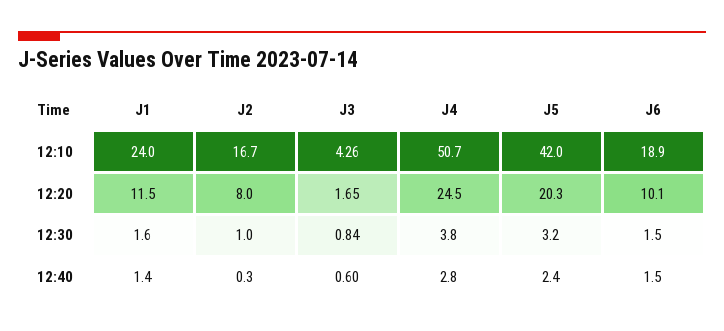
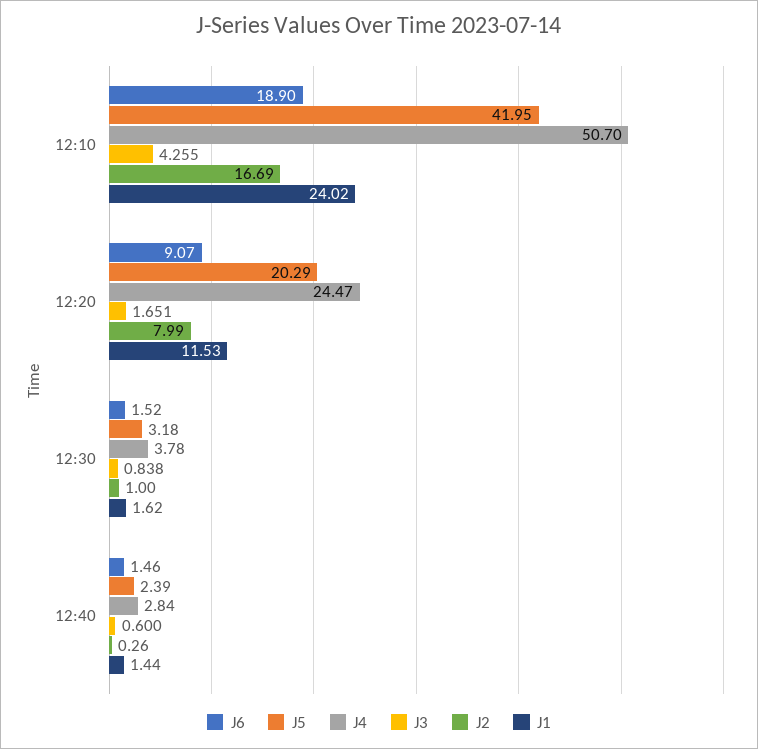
J6, 12:20: 10.1 -> 9.07

